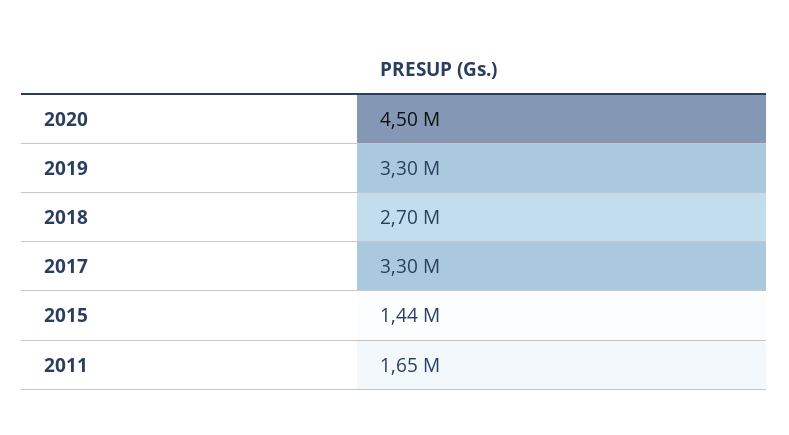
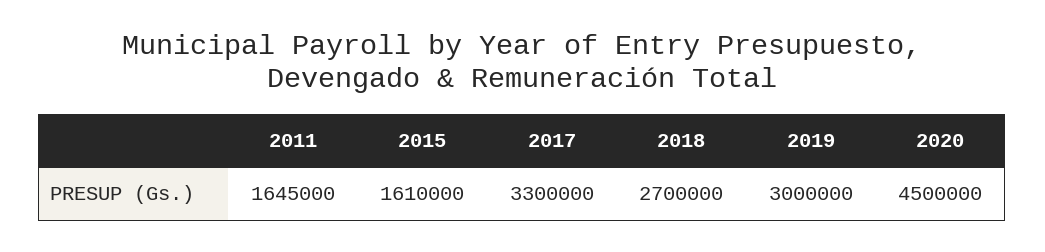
2019: 3300000 -> 3000000
2015: 1440000 -> 1610000

